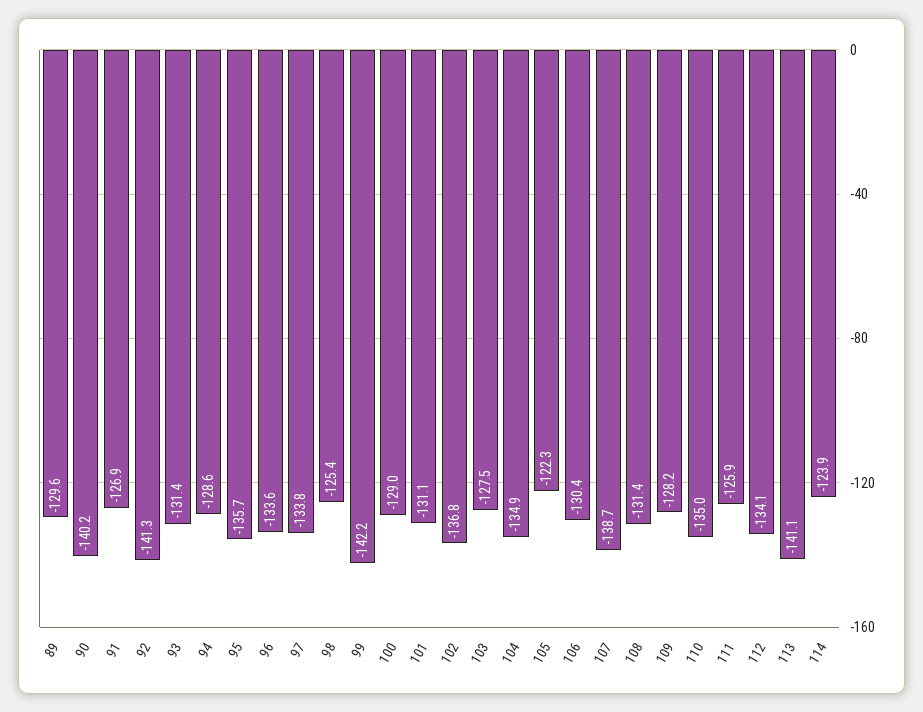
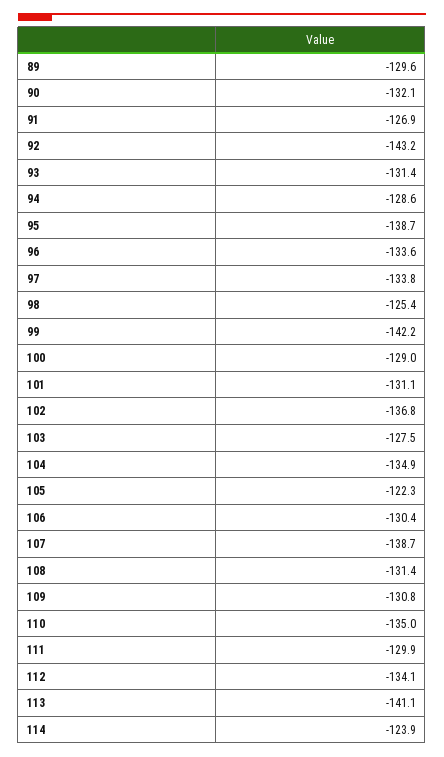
90: -140.2 -> -132.1
92: -141.3 -> -143.2
95: -135.7 -> -138.7
109: -128.2 -> -130.8
111: -125.9 -> -129.9

